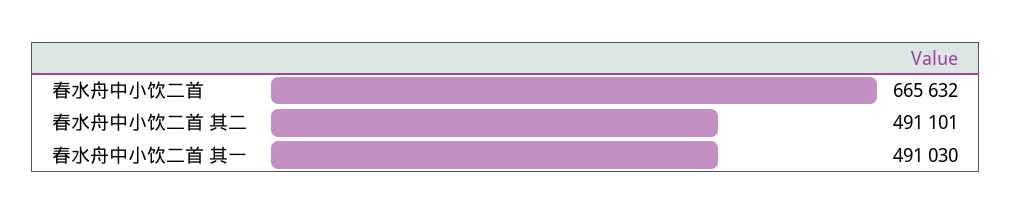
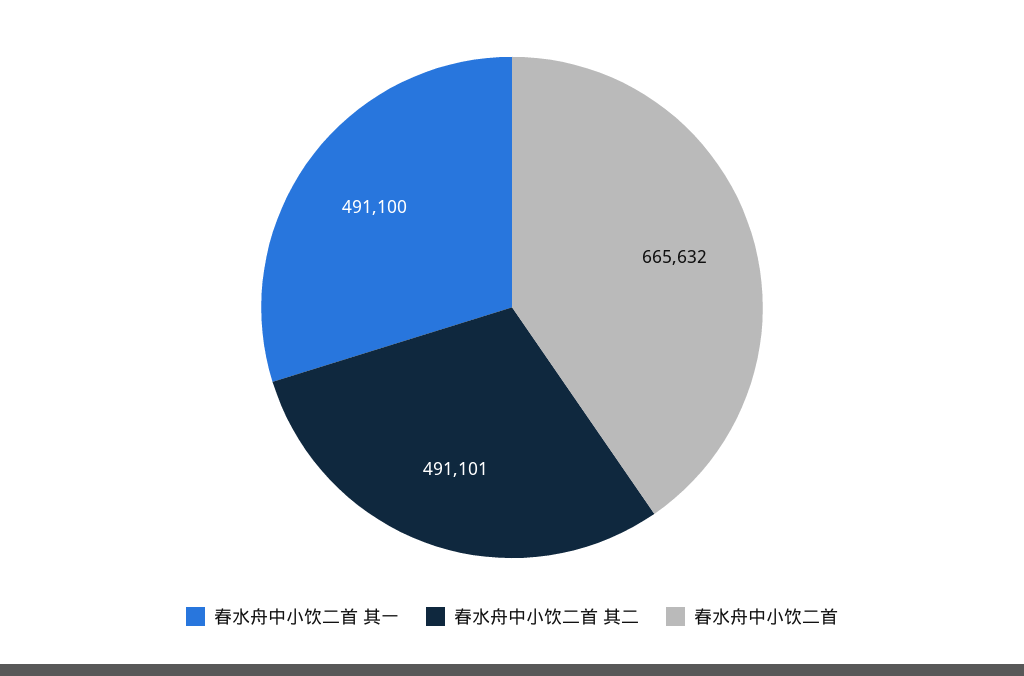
春水舟中小饮二首 其一: 491030 -> 491100

